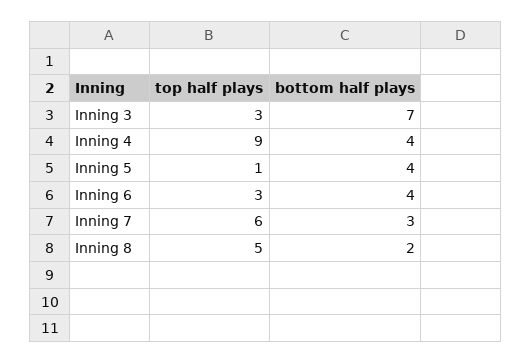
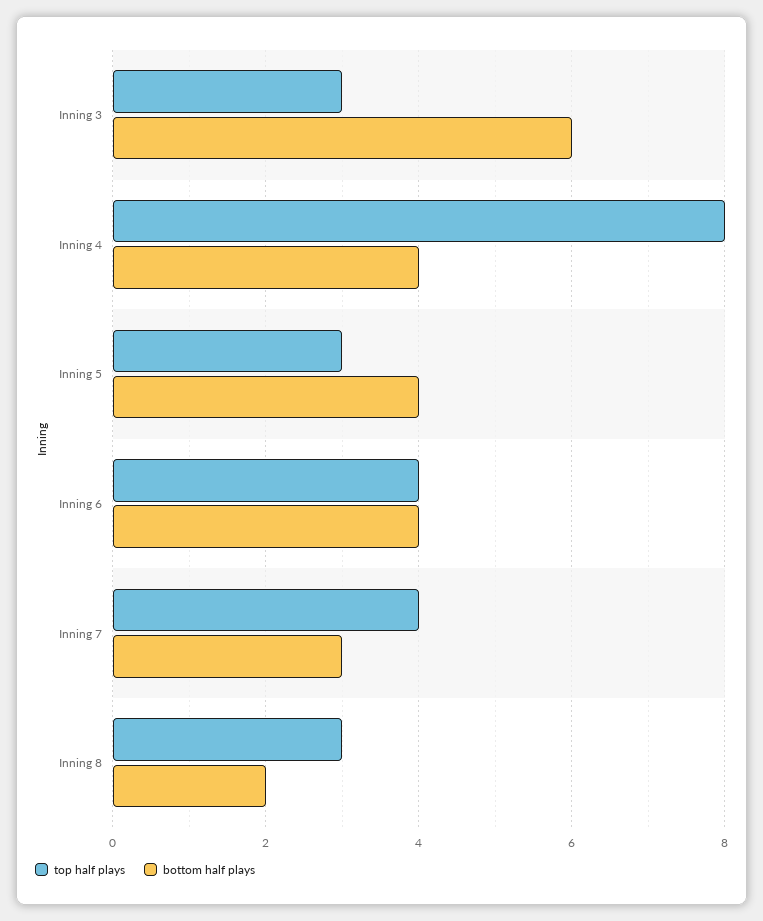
bottom half plays, Inning 3: 7 -> 6
top half plays, Inning 4: 9 -> 8
top half plays, Inning 5: 1 -> 3
top half plays, Inning 6: 3 -> 4
top half plays, Inning 7: 6 -> 4
top half plays, Inning 8: 5 -> 3

